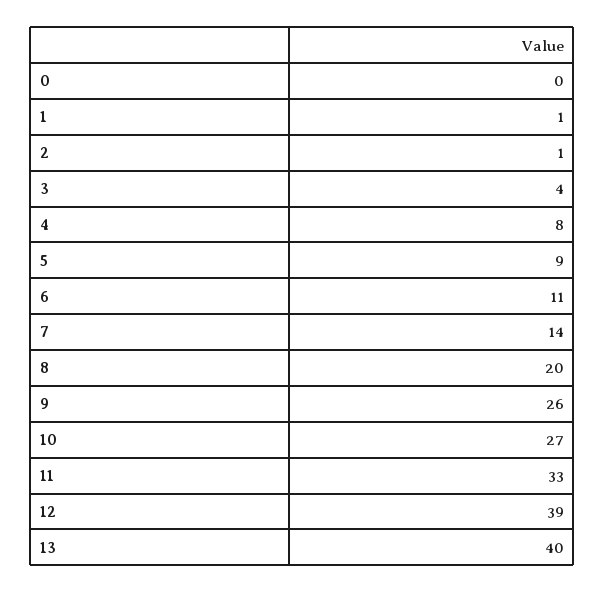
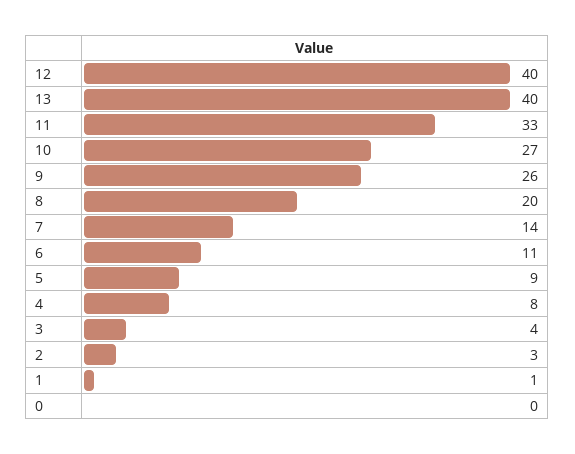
2: 1 -> 3
12: 39 -> 40

